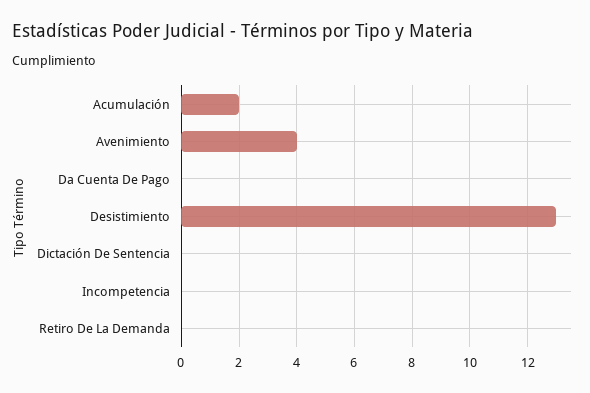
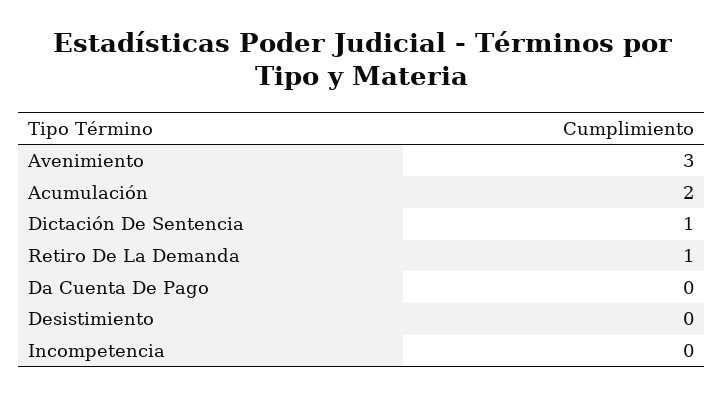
Avenimiento: 4 -> 3
Desistimiento: 13 -> 0
Dictación De Sentencia: 0 -> 1
Retiro De La Demanda: 0 -> 1

